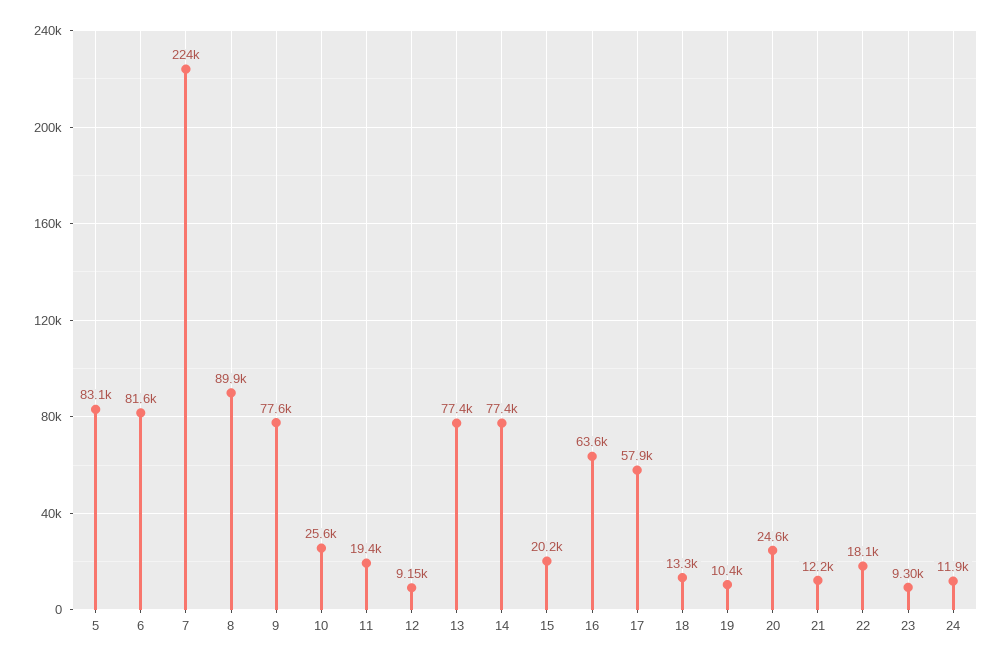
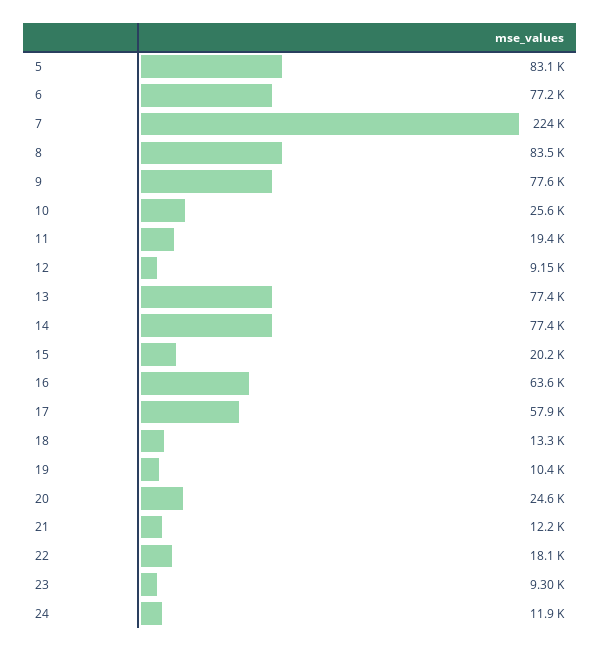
6: 81600 -> 77200
8: 89900 -> 83500

